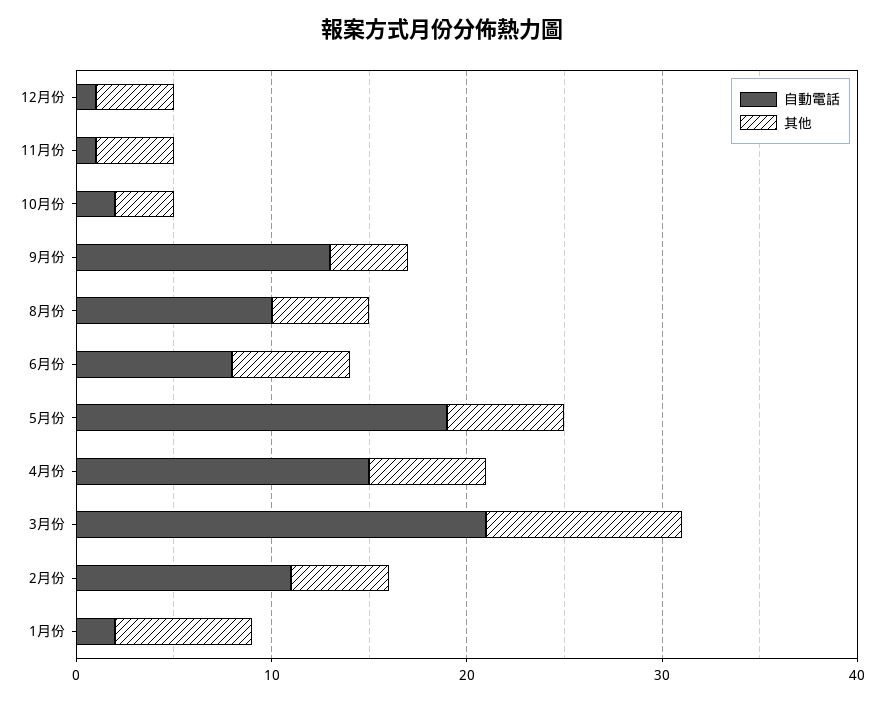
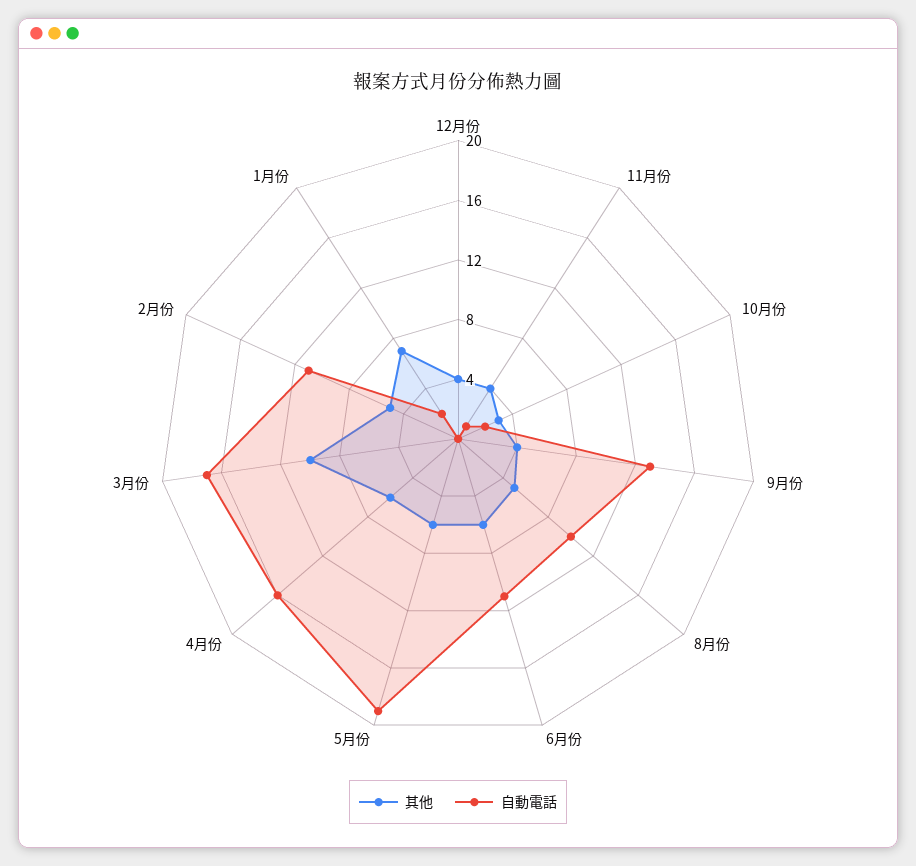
自動電話, 12月份: 1 -> 0
自動電話, 6月份: 8 -> 11
自動電話, 4月份: 15 -> 16
自動電話, 3月份: 21 -> 17

